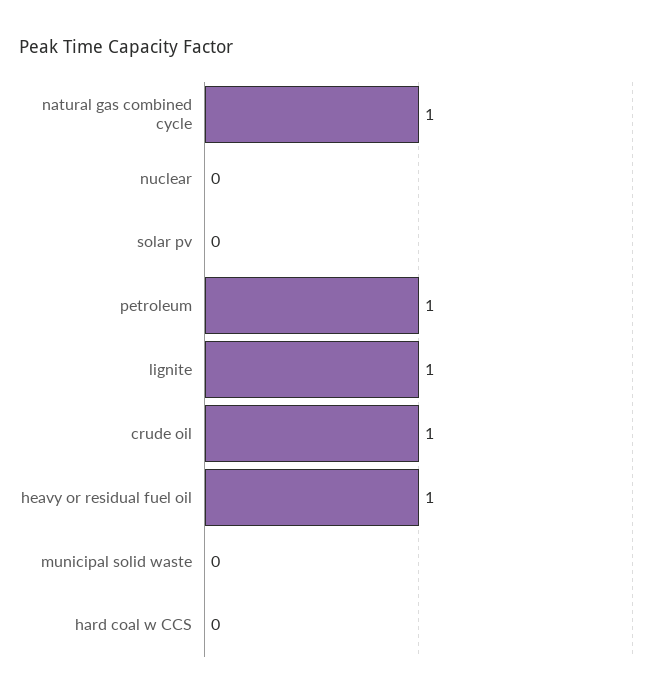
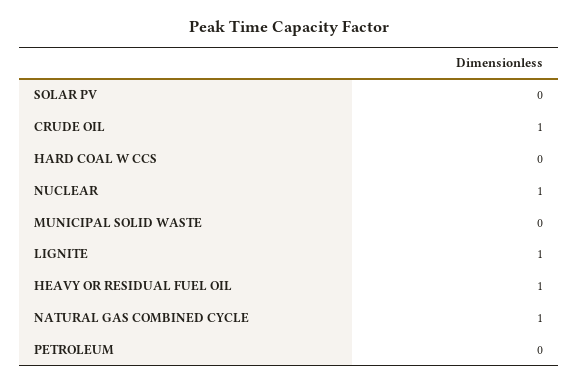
nuclear: 0 -> 1
petroleum: 1 -> 0

